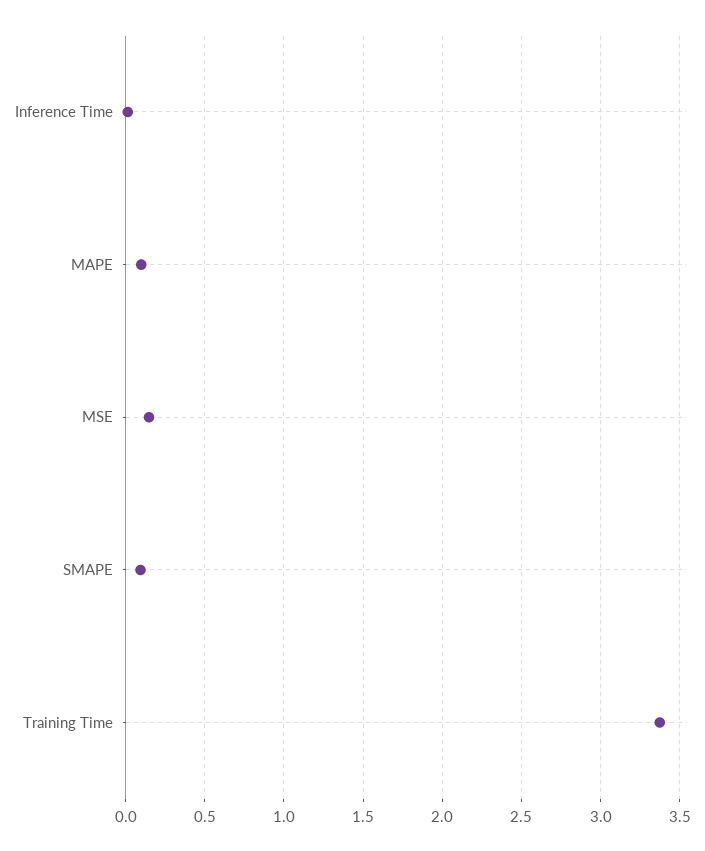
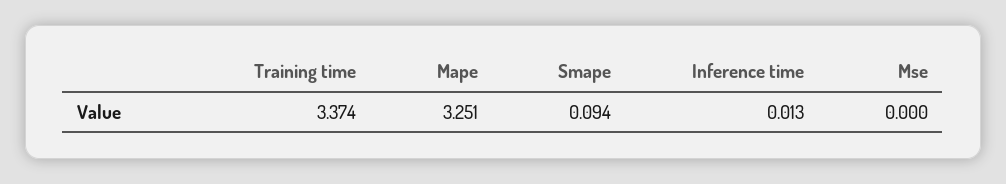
MAPE: 0.1 -> 3.251
MSE: 0.15 -> 0

